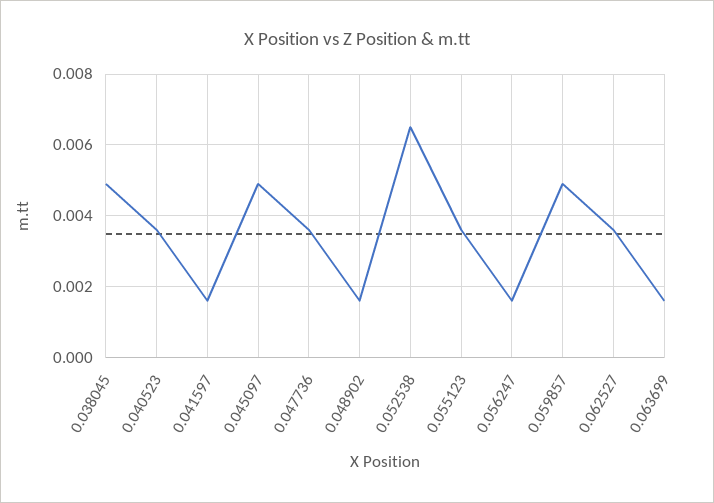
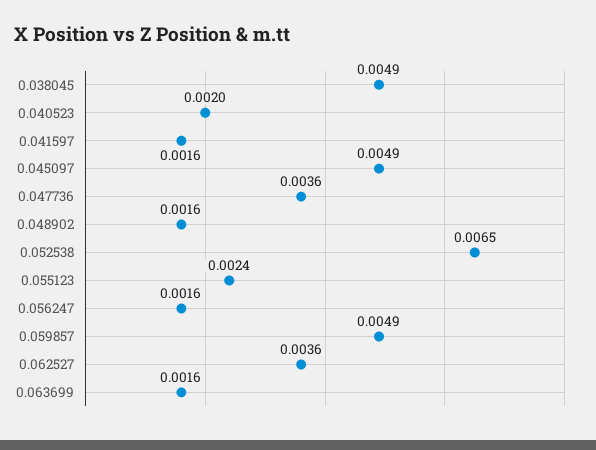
0.040523: 0.0035 -> 0.002
0.055123: 0.0035 -> 0.0024

